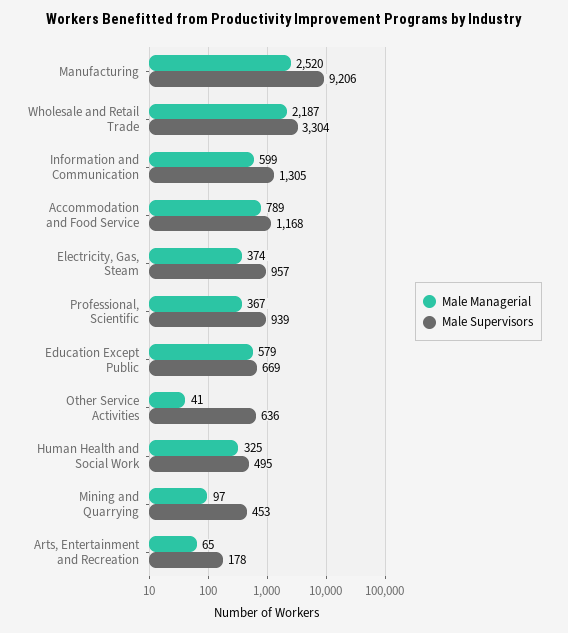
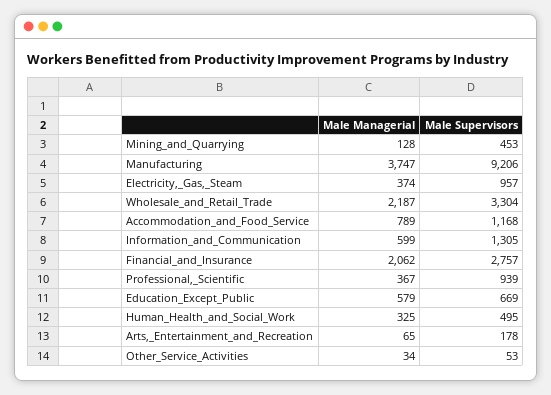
Male Managerial, Manufacturing: 2520 -> 3747
Male Managerial, Other Service Activities: 41 -> 34
Male Supervisors, Other Service Activities: 636 -> 53
Male Managerial, Mining and Quarrying: 97 -> 128
Male Managerial, Financial_and_Insurance: none -> 2062
Male Supervisors, Financial_and_Insurance: none -> 2757

